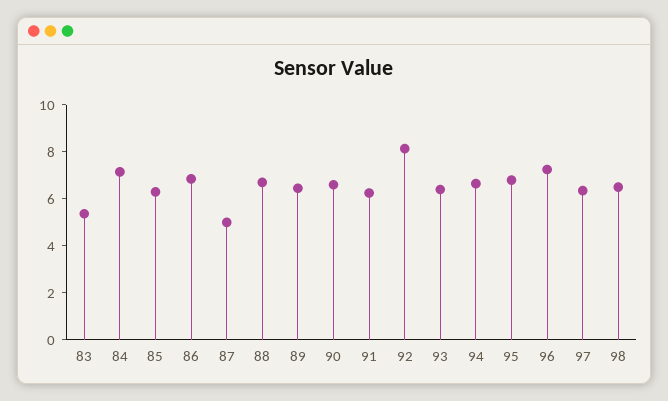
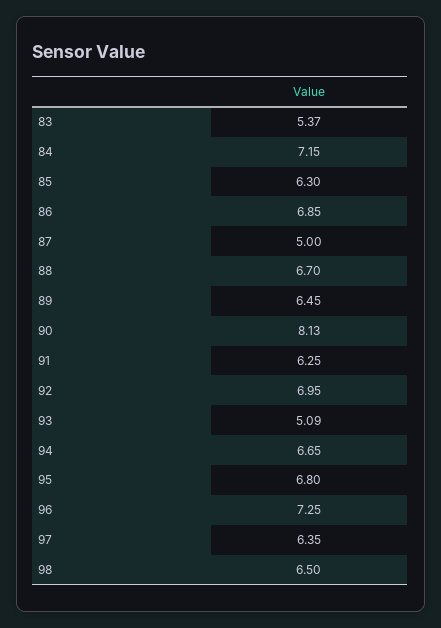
90: 6.5 -> 8.13
92: 8 -> 6.95
93: 6.5 -> 5.09

